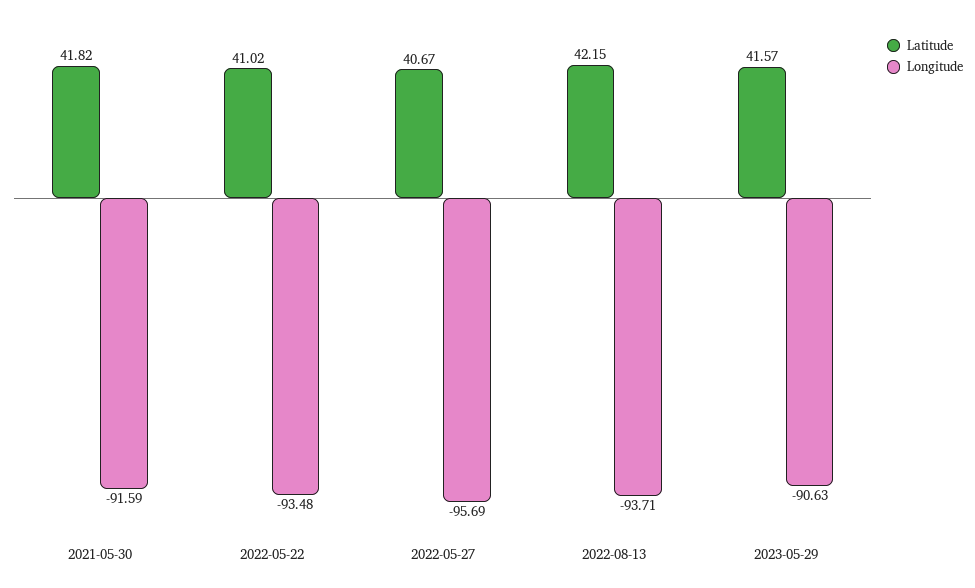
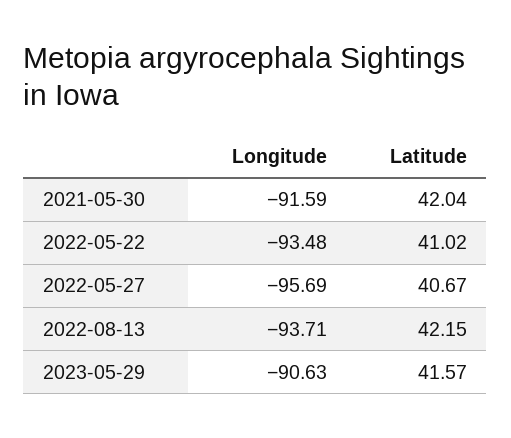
Latitude, 2021-05-30: 41.82 -> 42.04

